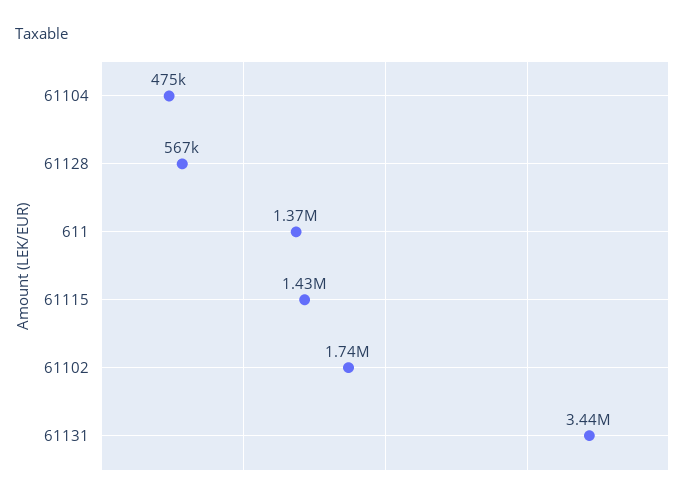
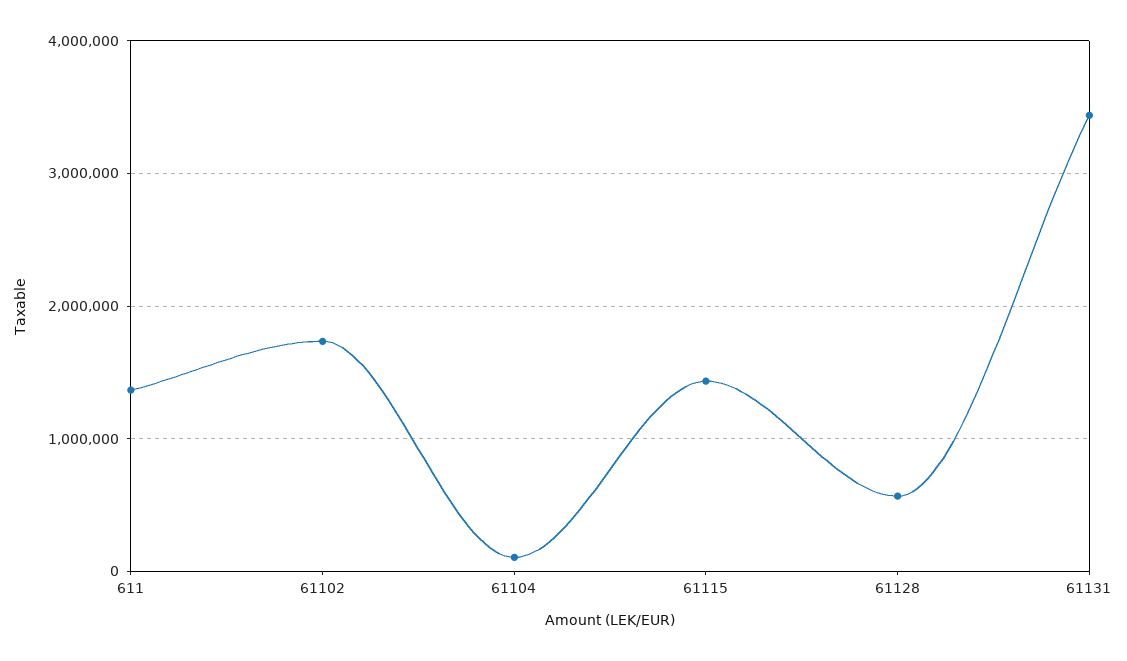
61104: 475000 -> 100000

